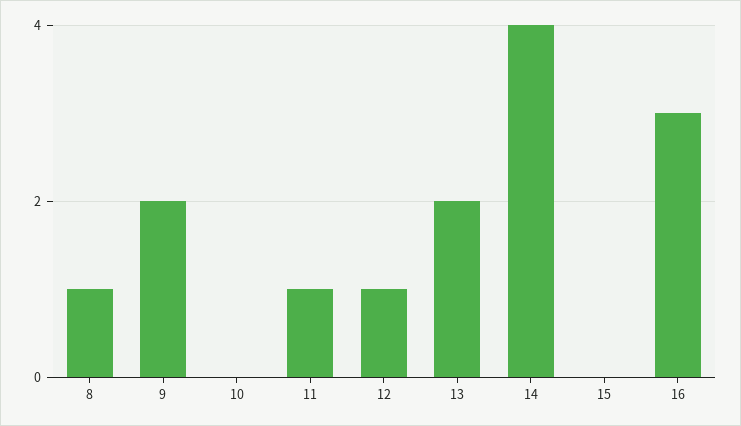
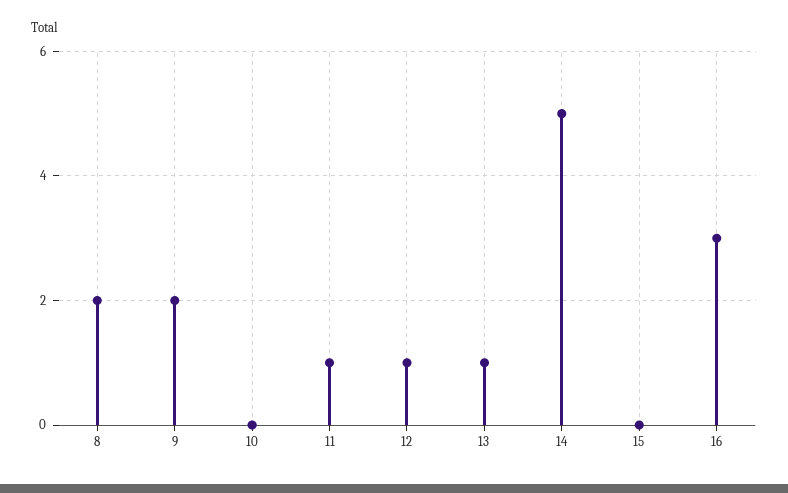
8: 1 -> 2
13: 2 -> 1
14: 4 -> 5

